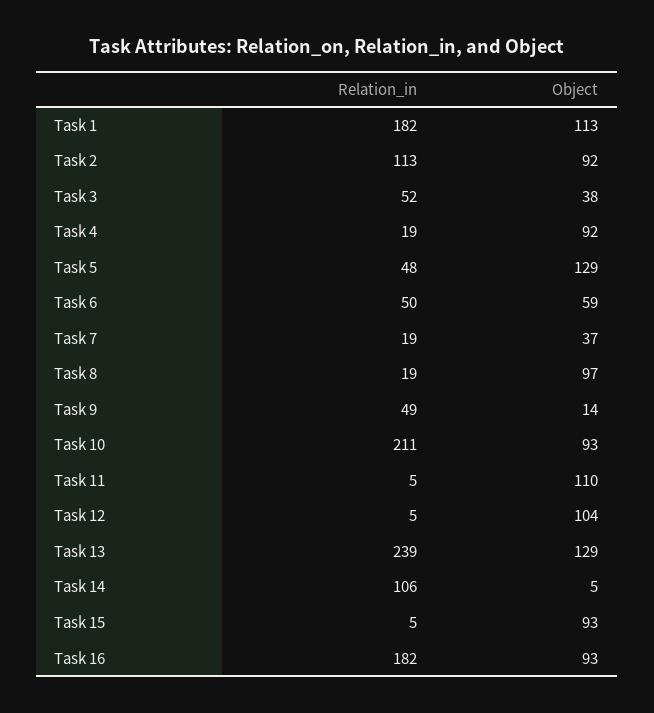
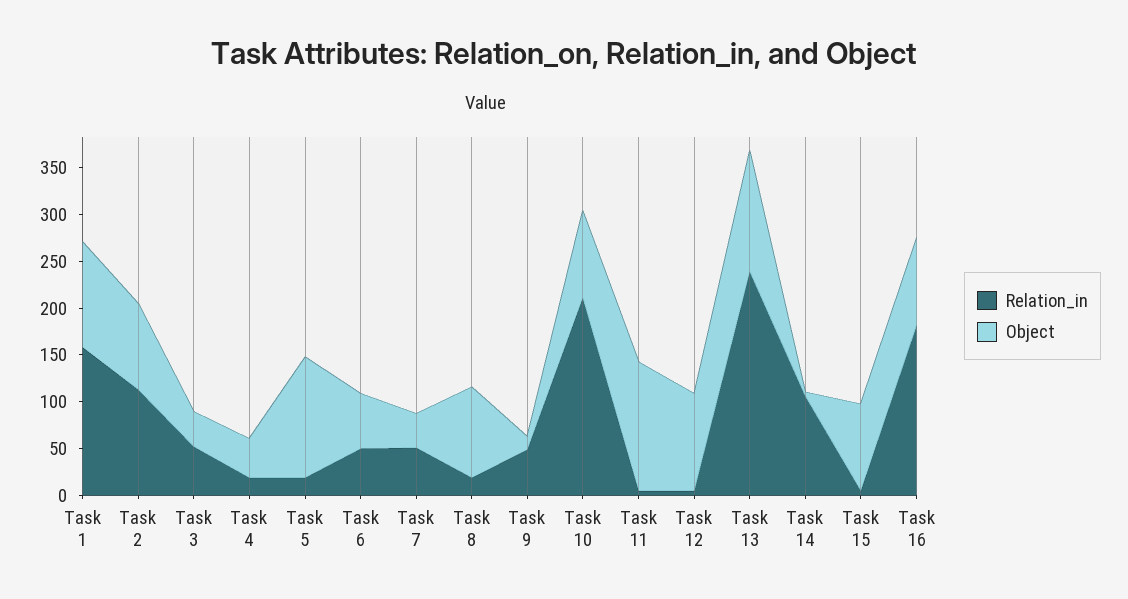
Relation_in, Task 1: 182 -> 160
Object, Task 4: 92 -> 40
Relation_in, Task 5: 48 -> 20
Relation_in, Task 7: 19 -> 50
Object, Task 11: 110 -> 140

